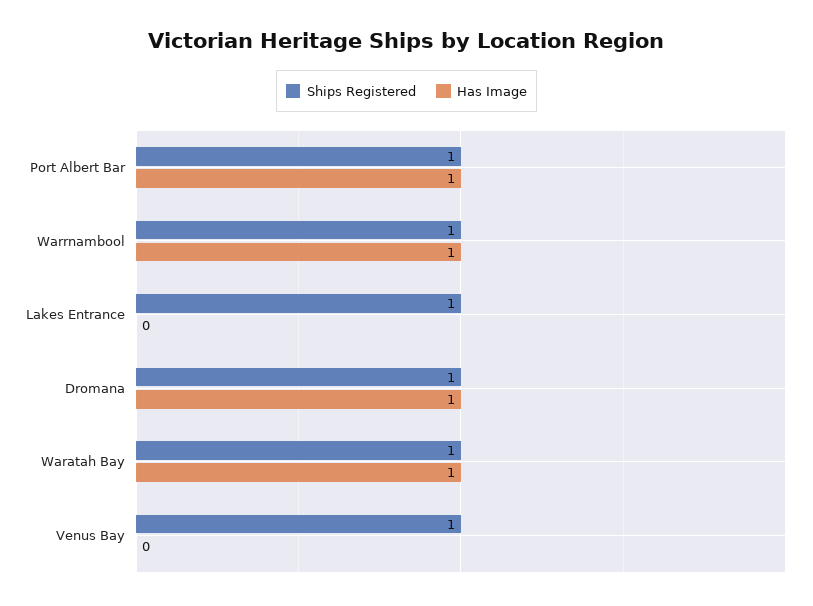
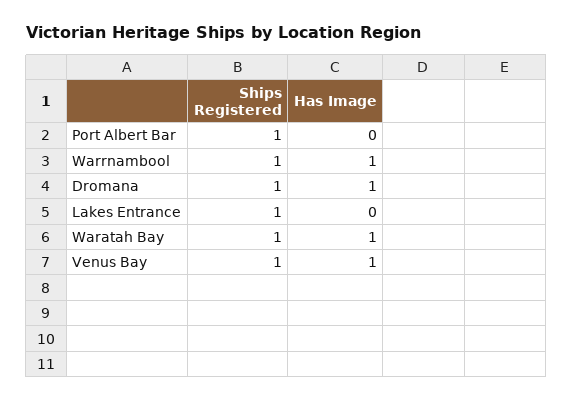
Has Image, Port Albert Bar: 1 -> 0
Has Image, Venus Bay: 0 -> 1

